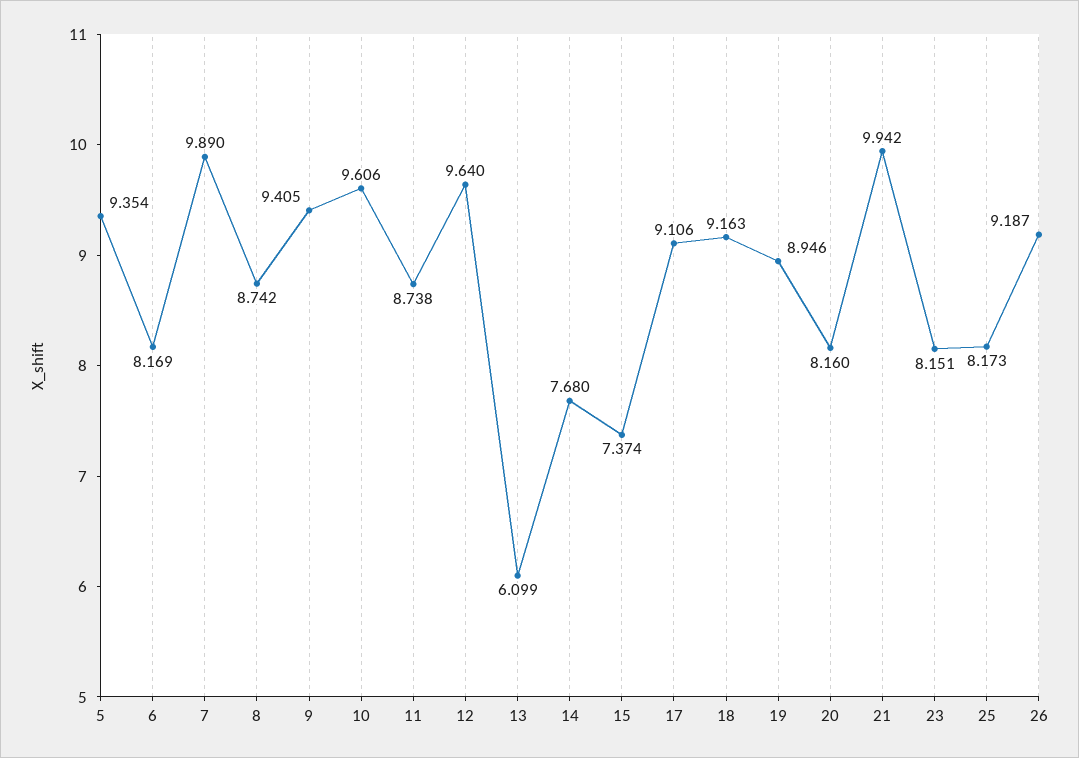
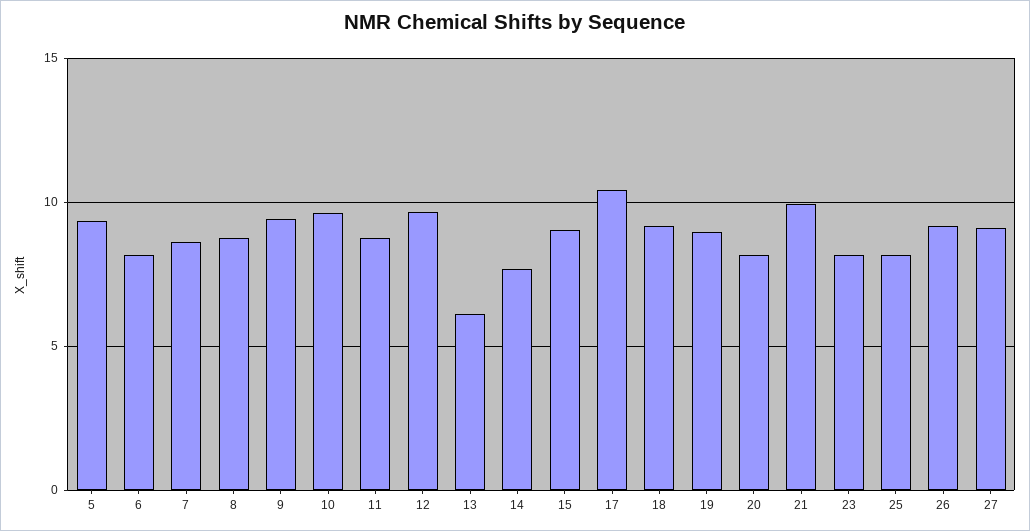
7: 9.89 -> 8.5
15: 7.374 -> 9
17: 9.106 -> 10.5
27: none -> 9

